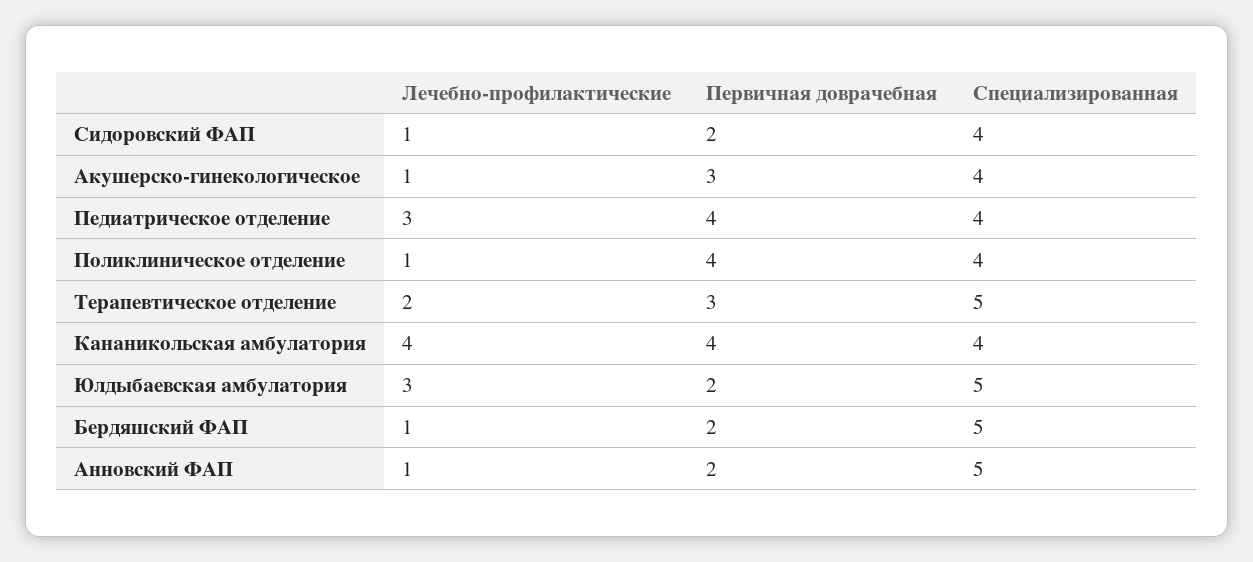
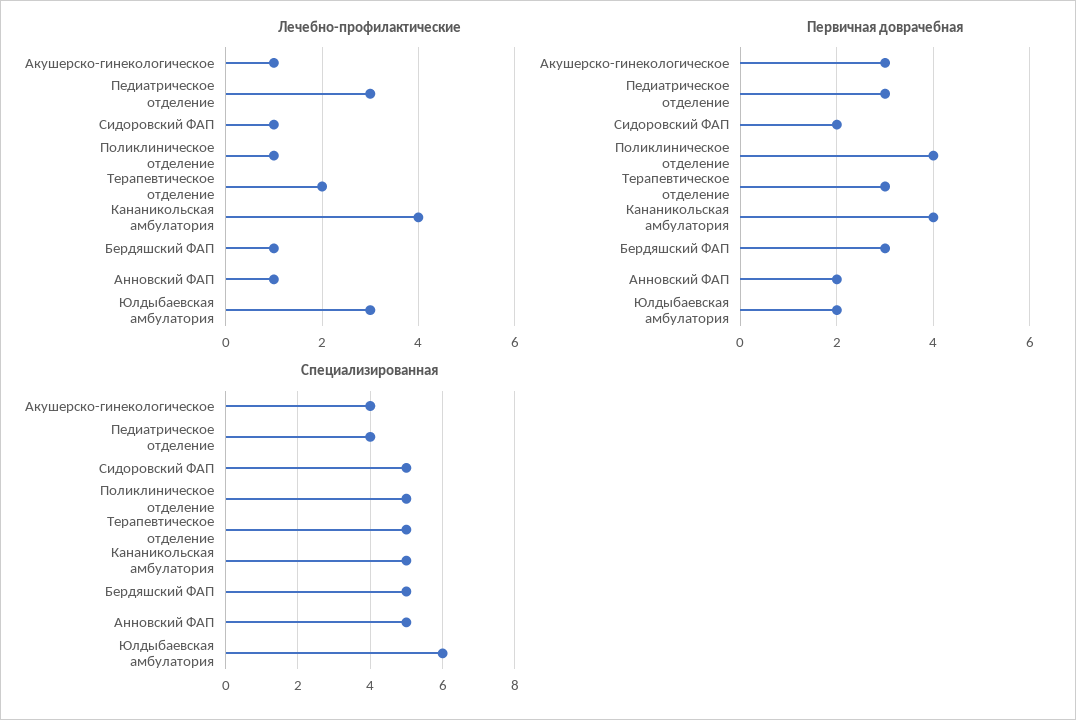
Специализированная, Сидоровский ФАП: 4 -> 5
Первичная доврачебная, Педиатрическое отделение: 4 -> 3
Специализированная, Поликлиническое отделение: 4 -> 5
Специализированная, Кананикольская амбулатория: 4 -> 5
Специализированная, Юлдыбаевская амбулатория: 5 -> 6
Первичная доврачебная, Бердяшский ФАП: 2 -> 3

